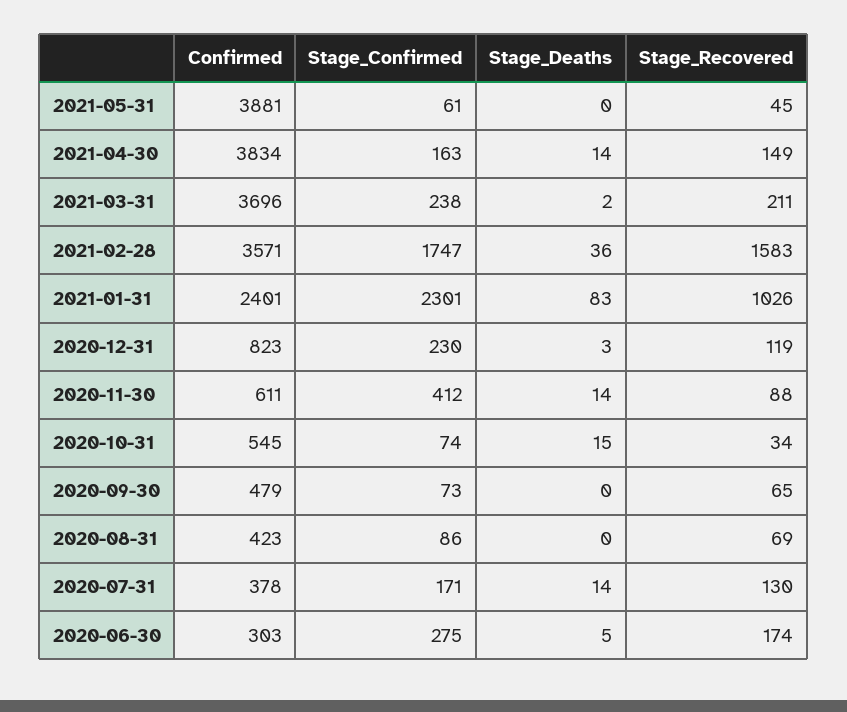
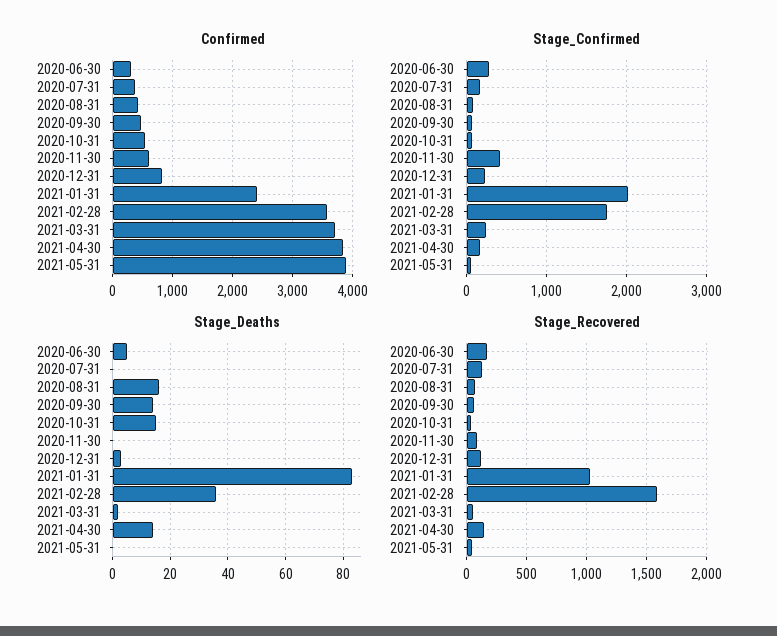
Stage_Recovered, 2021-03-31: 211 -> 50
Stage_Confirmed, 2021-01-31: 2301 -> 2000
Stage_Deaths, 2020-11-30: 14 -> 0
Stage_Deaths, 2020-09-30: 0 -> 15
Stage_Deaths, 2020-08-31: 0 -> 15
Stage_Deaths, 2020-07-31: 14 -> 0

